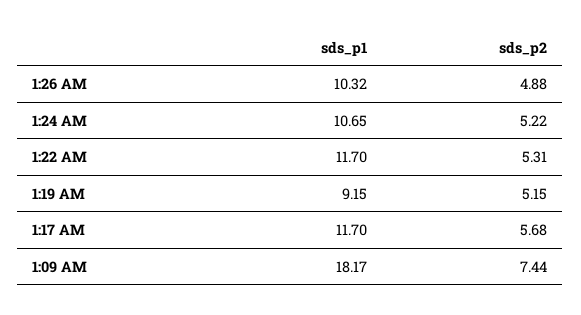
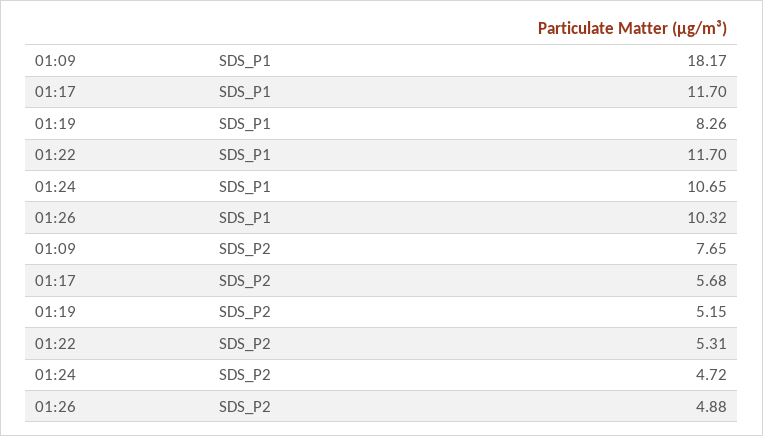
sds_p2, 1:24 AM: 5.22 -> 4.72
sds_p1, 1:19 AM: 9.15 -> 8.26
sds_p2, 1:09 AM: 7.44 -> 7.65

